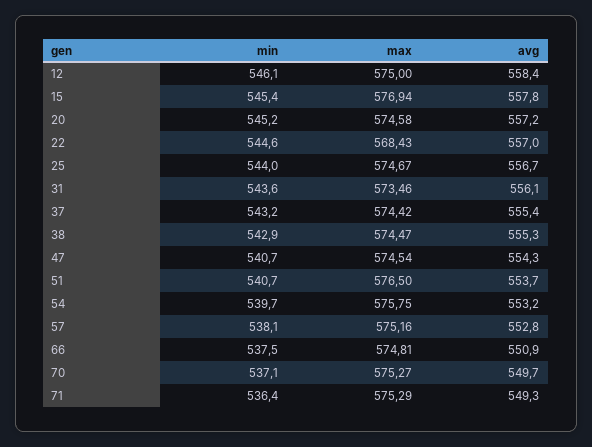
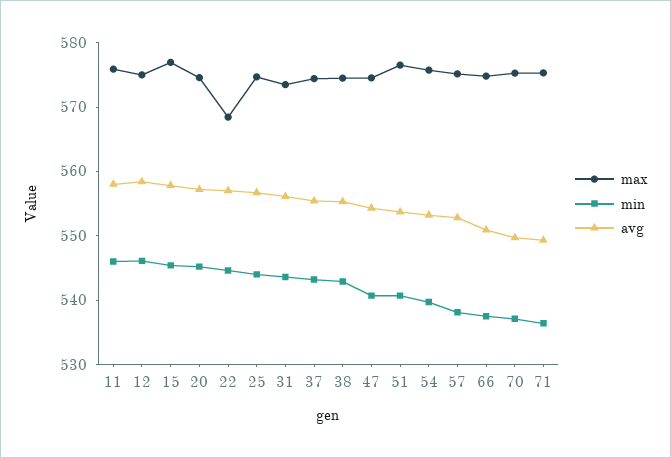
max, 11: none -> 576
min, 11: none -> 546
avg, 11: none -> 558

